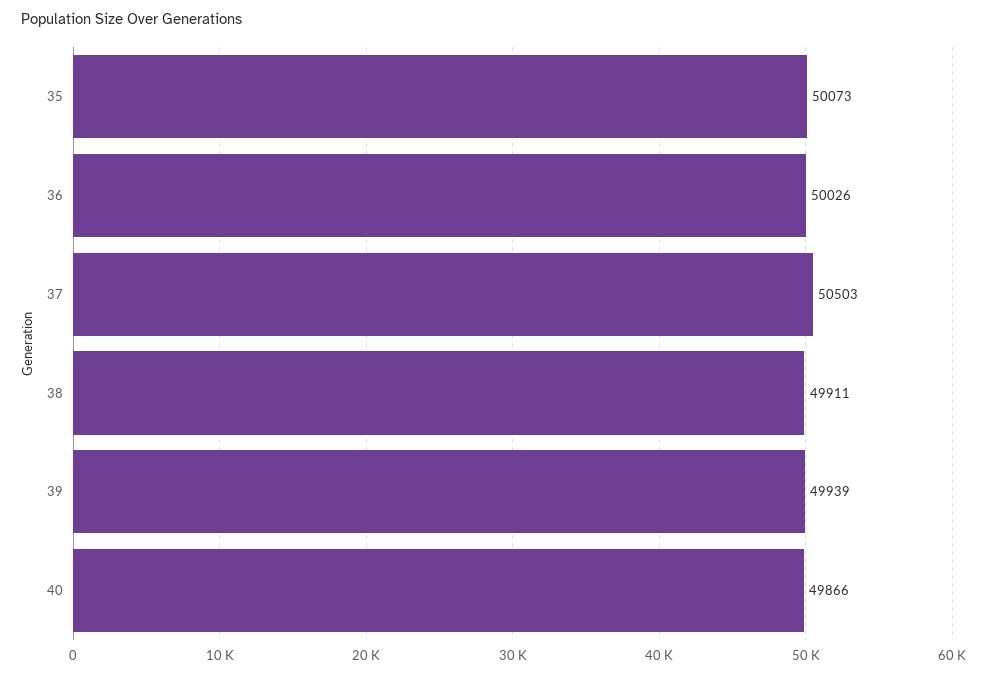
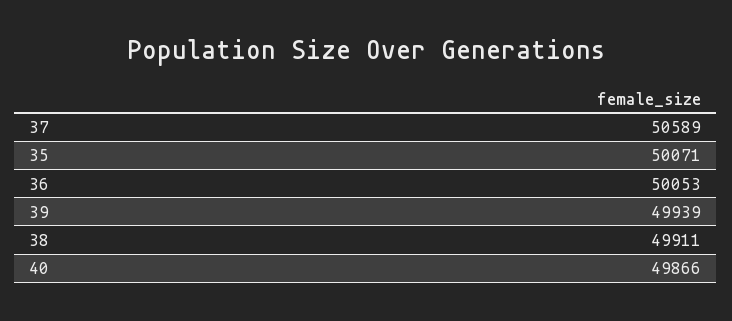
35: 50073 -> 50071
36: 50026 -> 50053
37: 50503 -> 50589

